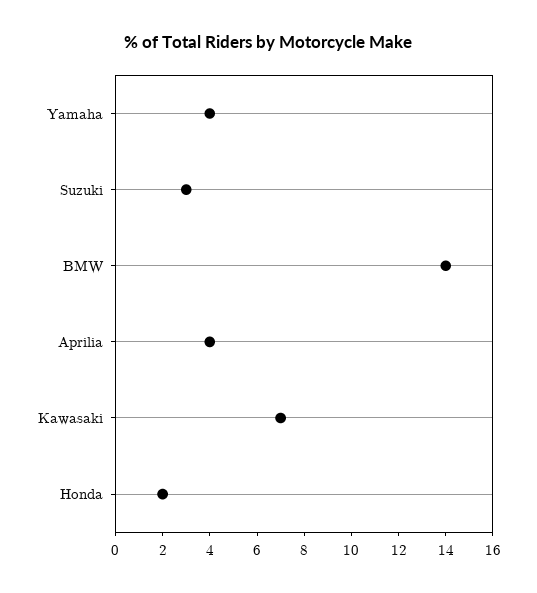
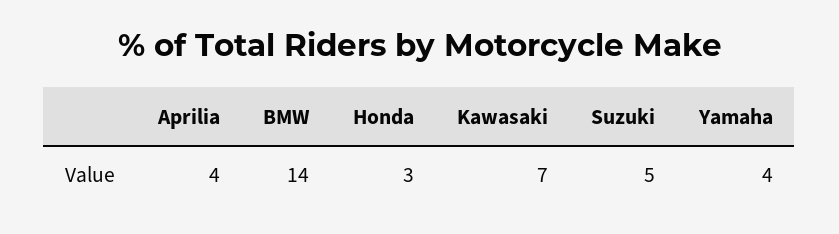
Suzuki: 3 -> 5
Honda: 2 -> 3

